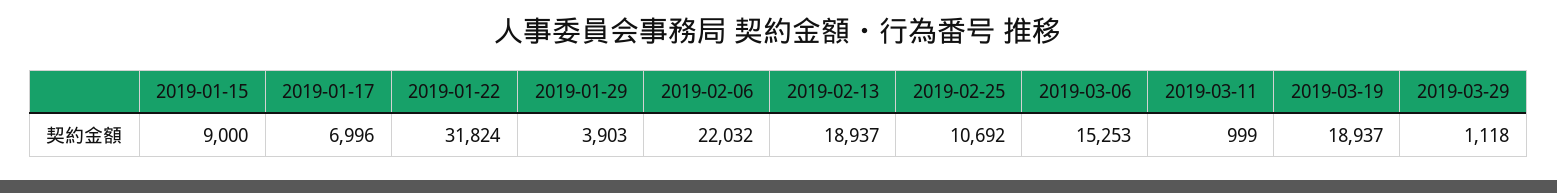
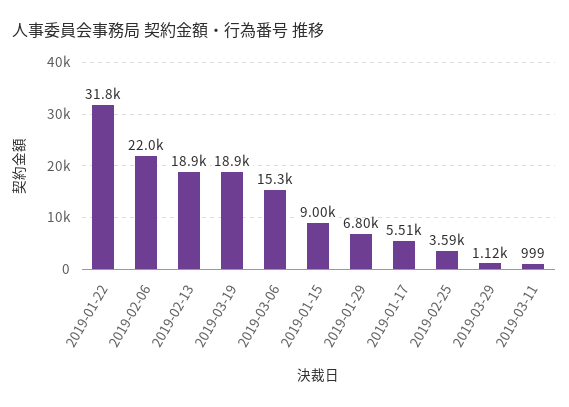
2019-01-17: 6996 -> 5510
2019-01-29: 3903 -> 6800
2019-02-25: 10692 -> 3590

